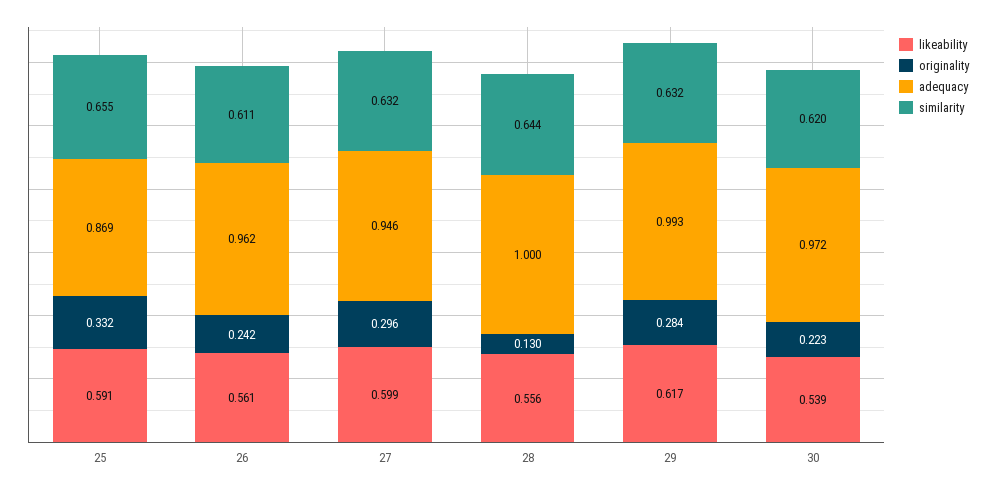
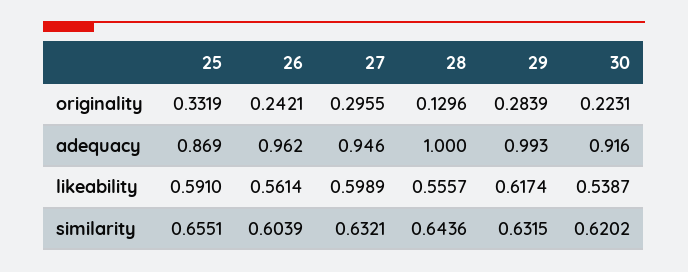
similarity, 26: 0.611 -> 0.6039
adequacy, 30: 0.972 -> 0.916

